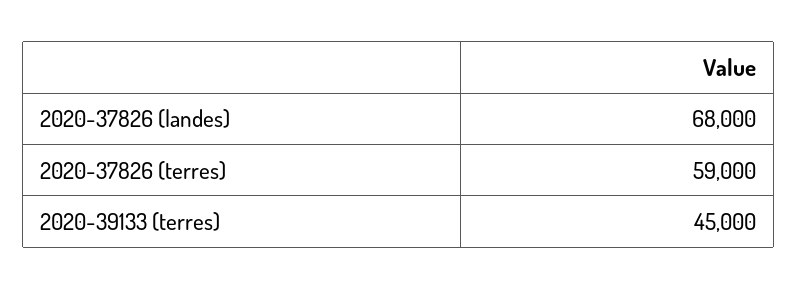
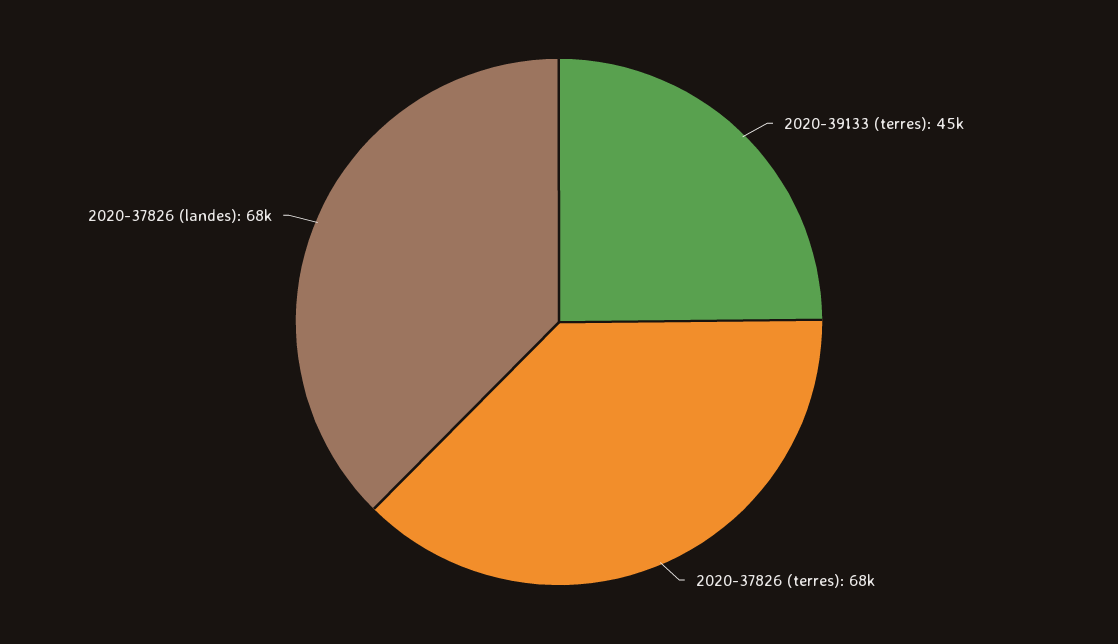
2020-37826 (terres): 59000 -> 68000

